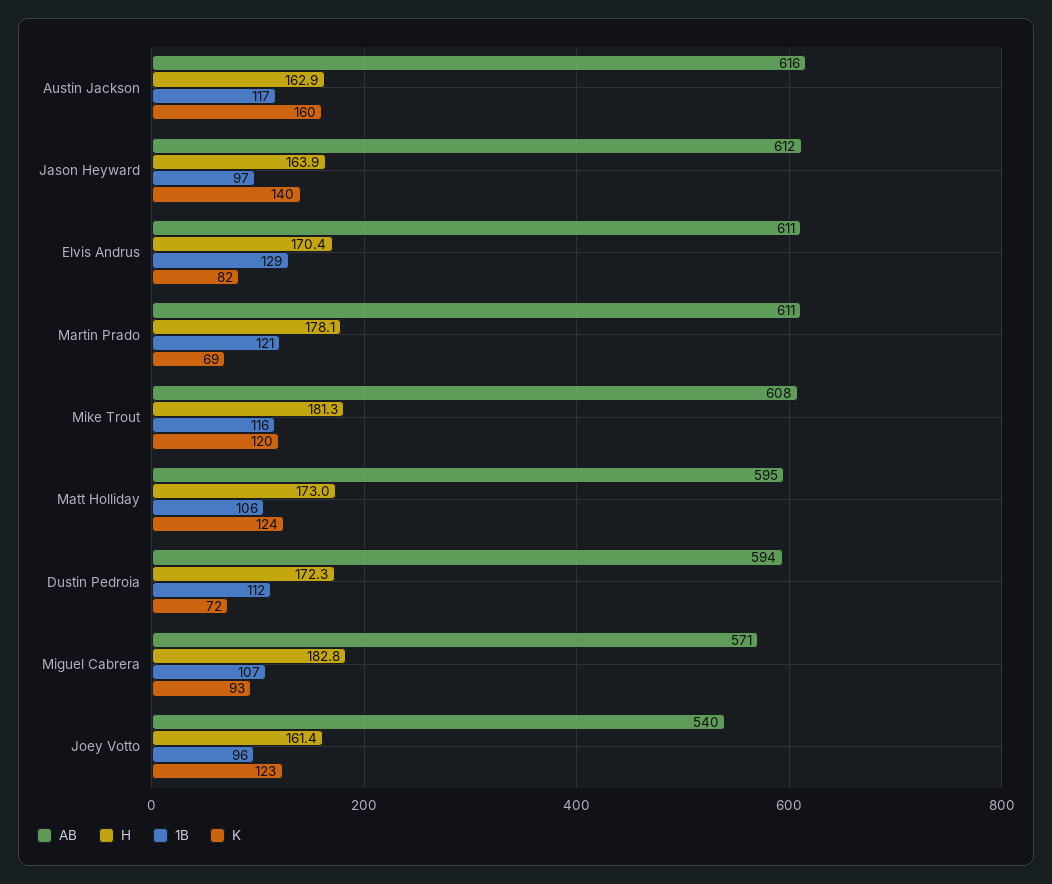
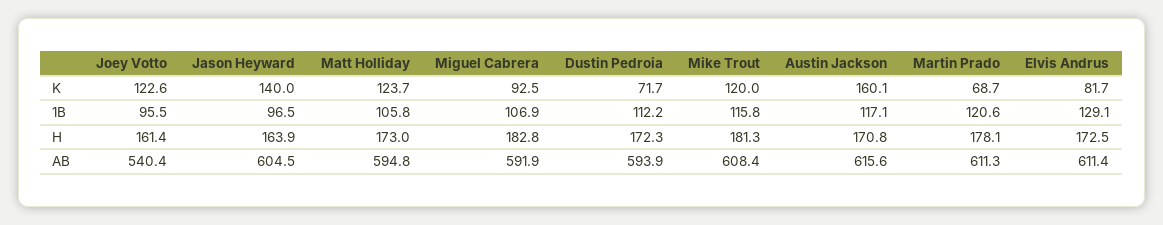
H, Austin Jackson: 162.9 -> 170.8
AB, Jason Heyward: 612 -> 604.5
H, Elvis Andrus: 170.4 -> 172.5
AB, Miguel Cabrera: 571 -> 591.9

